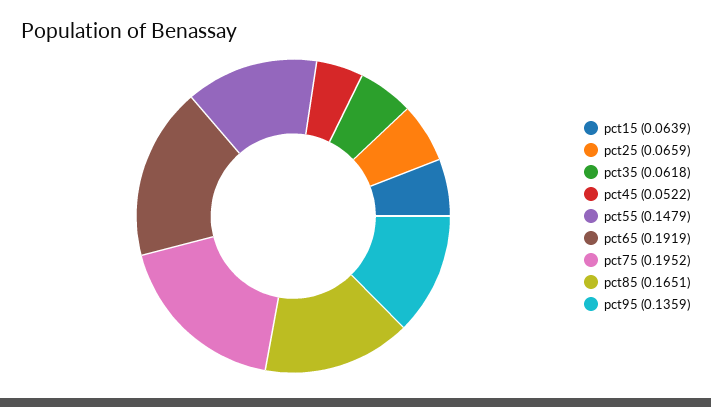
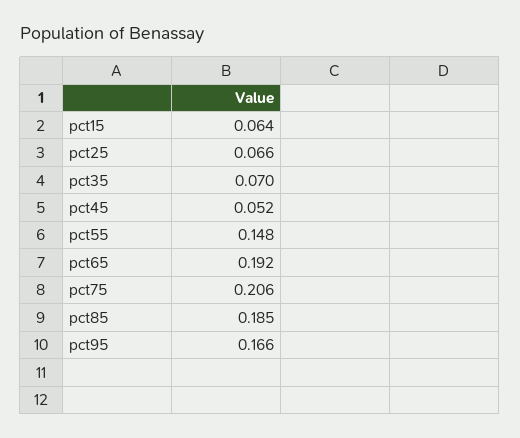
pct35: 0.0618 -> 0.07
pct75: 0.1952 -> 0.206
pct85: 0.1651 -> 0.185
pct95: 0.1359 -> 0.166

